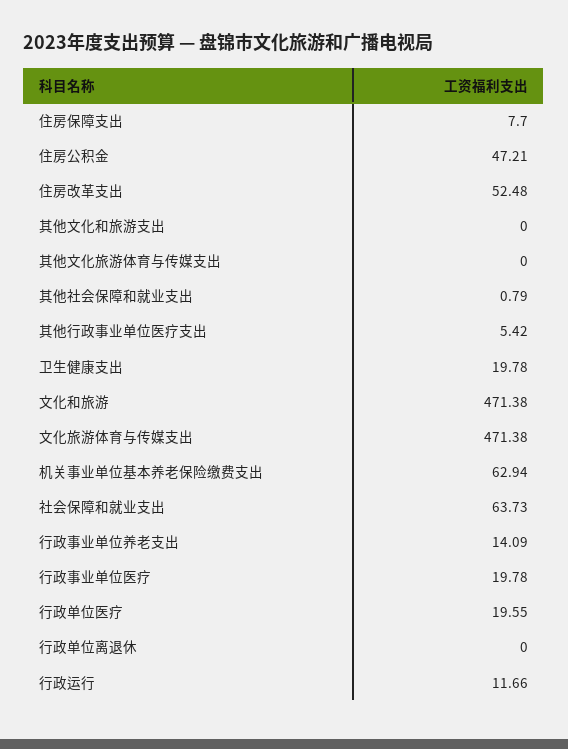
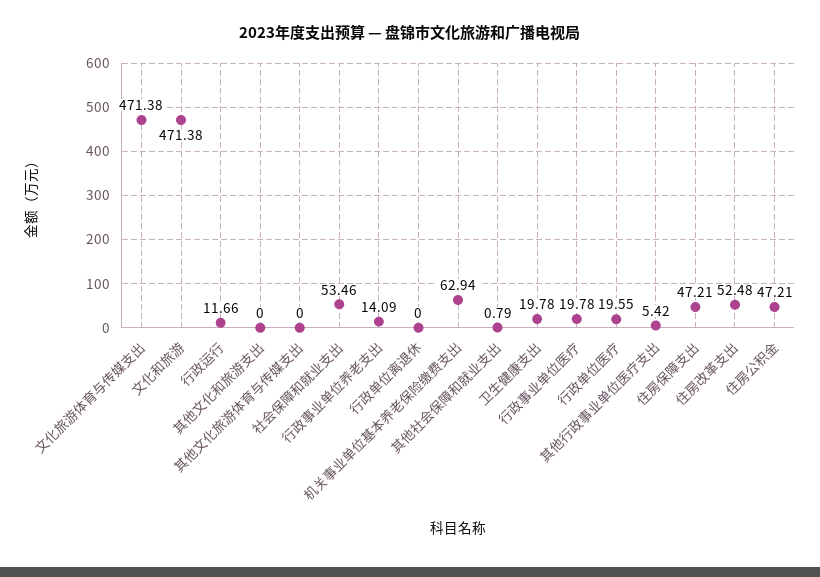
住房保障支出: 7.7 -> 47.21
社会保障和就业支出: 63.73 -> 53.46

